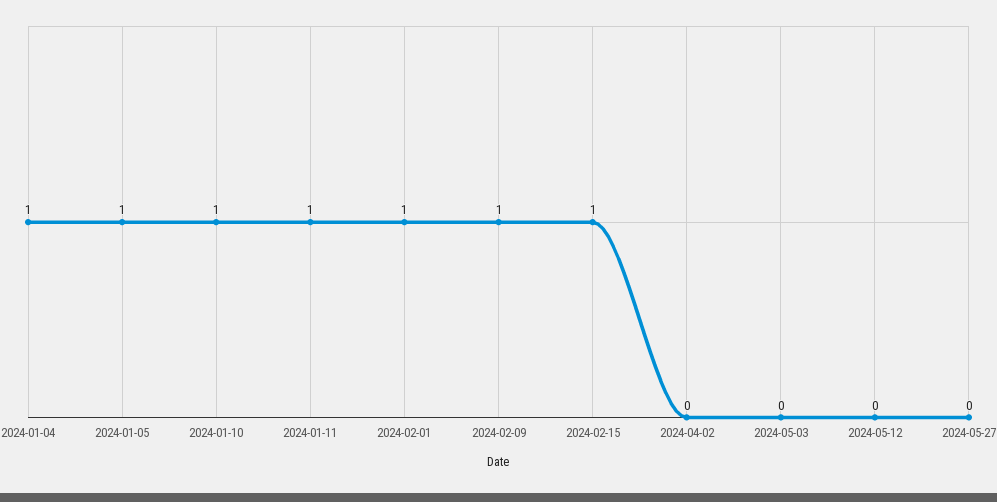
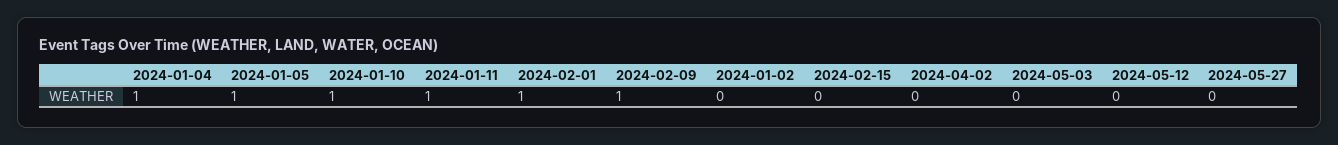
2024-02-15: 1 -> 0
2024-01-02: none -> 0

